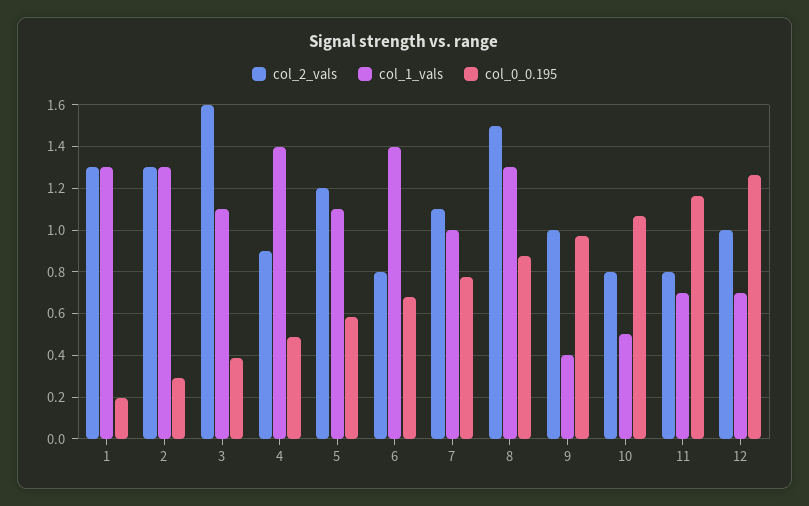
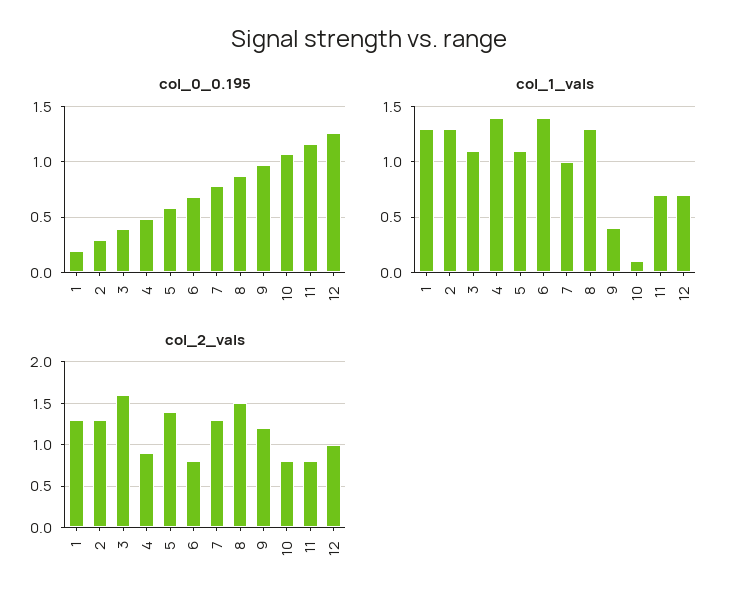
col_2_vals, 5: 1.2 -> 1.4
col_2_vals, 7: 1.1 -> 1.3
col_2_vals, 9: 1 -> 1.2
col_1_vals, 10: 0.5 -> 0.1

